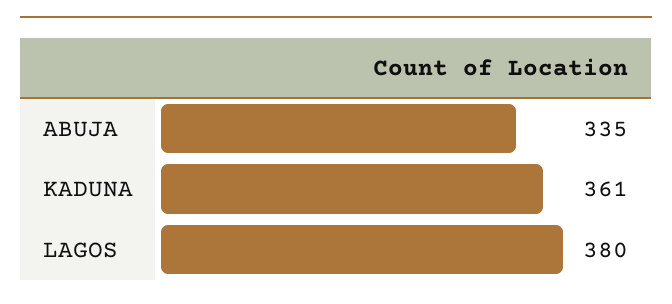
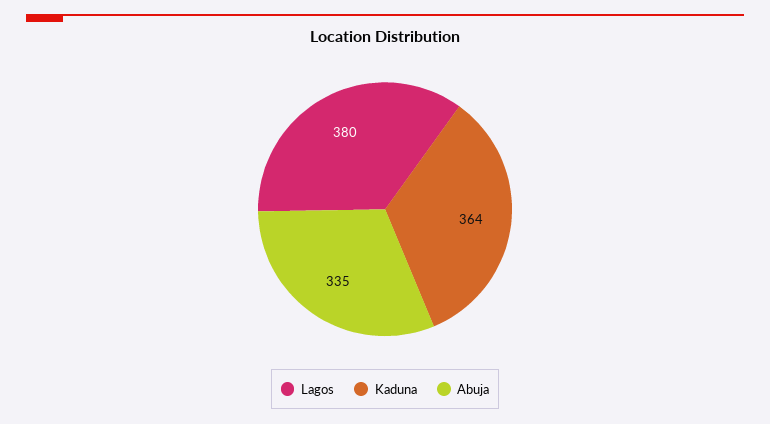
KADUNA: 361 -> 364

